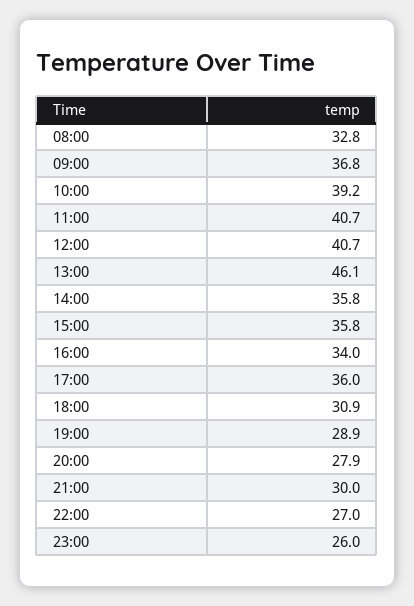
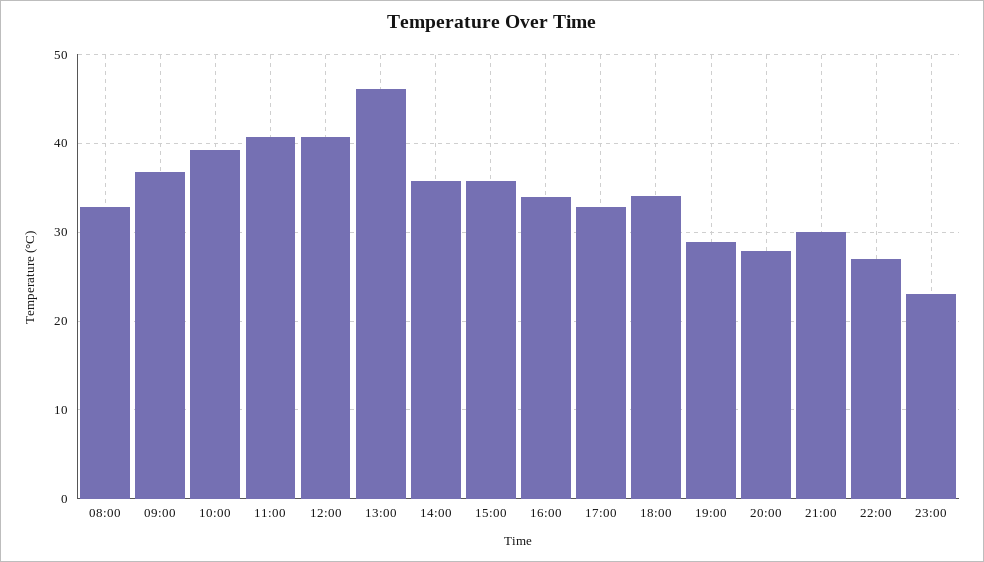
17:00: 36 -> 33
18:00: 30.9 -> 34
23:00: 26 -> 23

